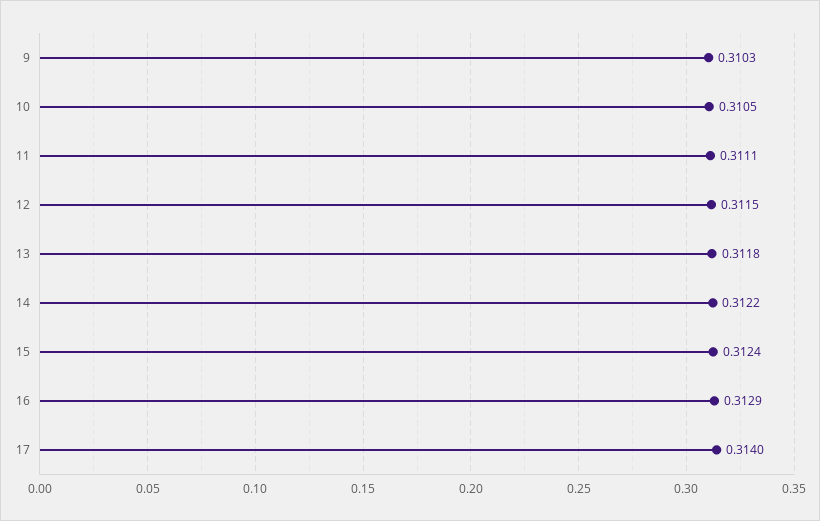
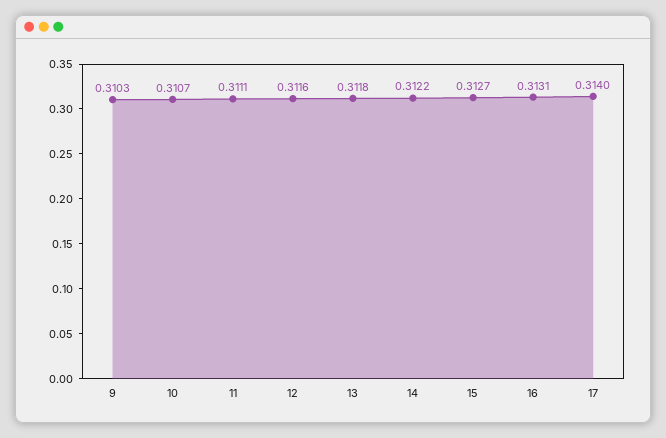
10: 0.3105 -> 0.3107
12: 0.3115 -> 0.3116
15: 0.3124 -> 0.3127
16: 0.3129 -> 0.3131

